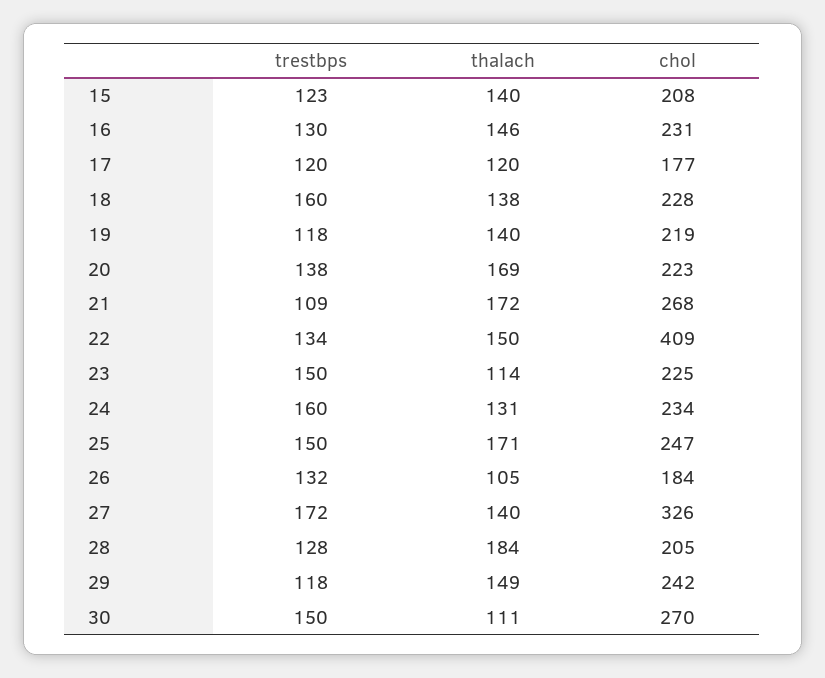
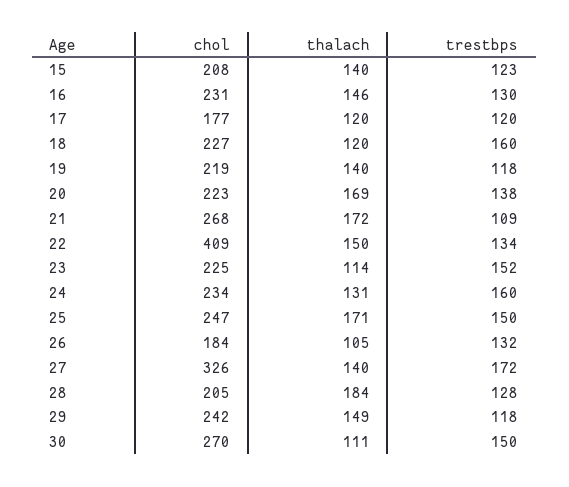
thalach, 18: 138 -> 120
chol, 18: 228 -> 227
trestbps, 23: 150 -> 152

